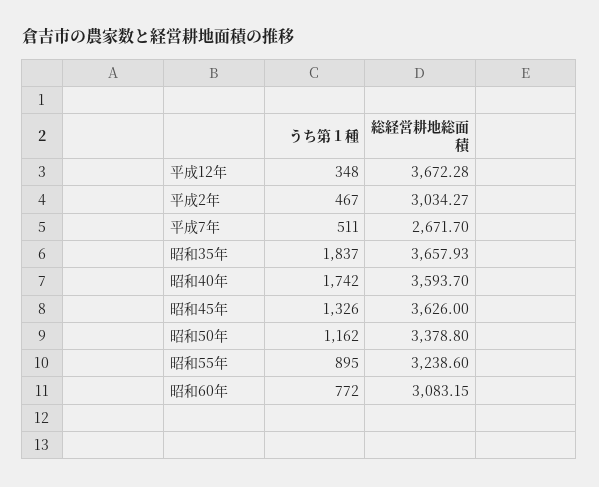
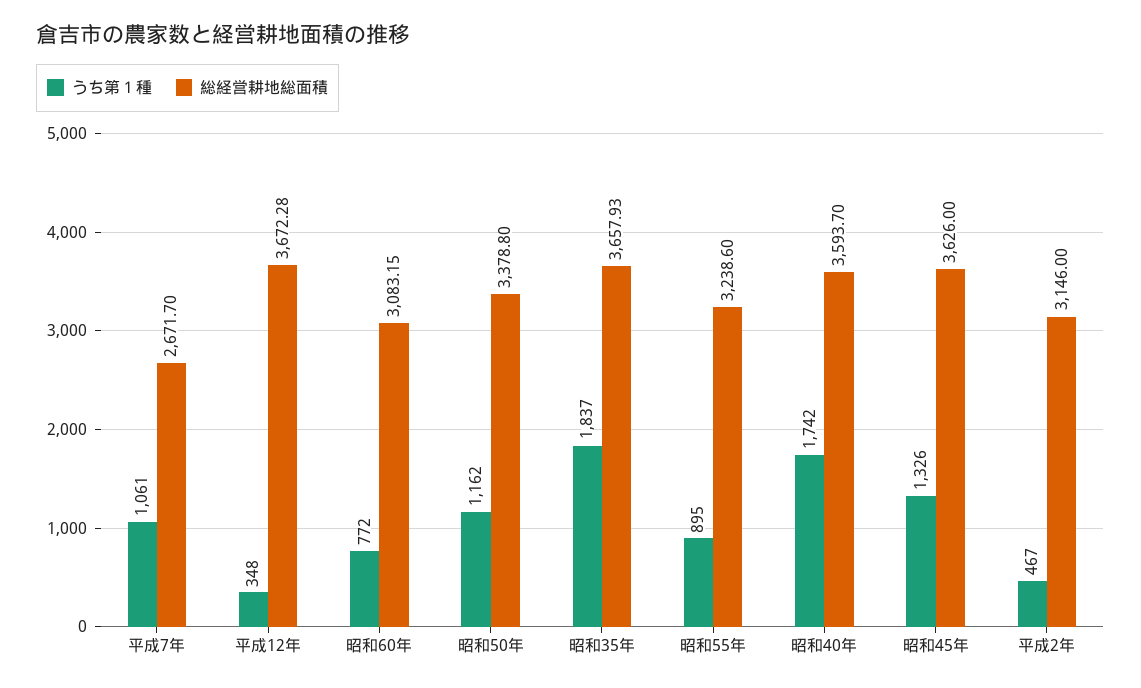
総経営耕地総面積, 平成2年: 3034.27 -> 3146
うち第１種, 平成7年: 511 -> 1061

